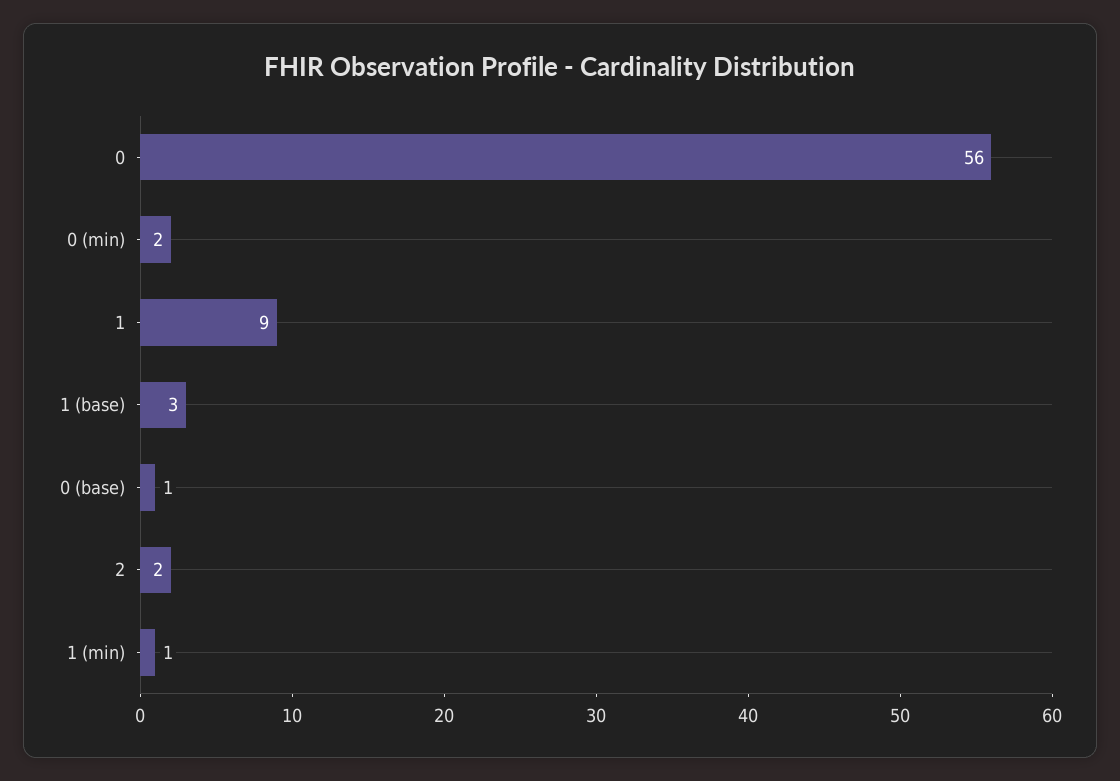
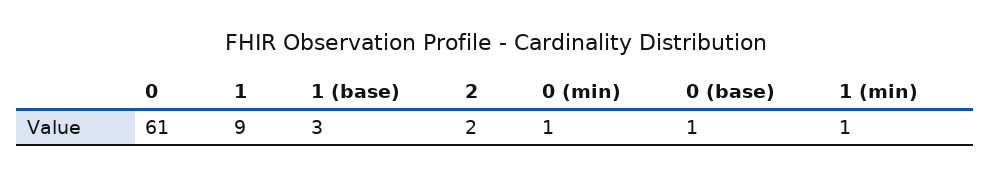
0: 56 -> 61
0 (min): 2 -> 1

